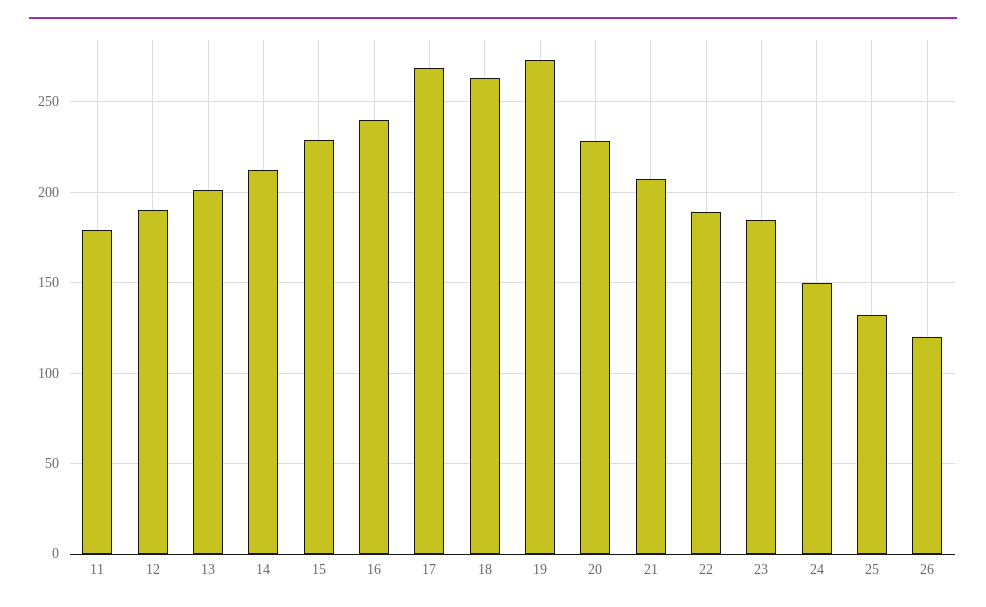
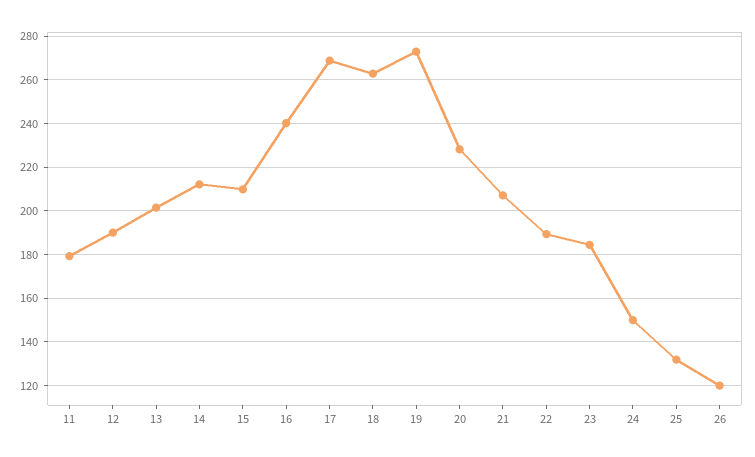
15: 230 -> 210

